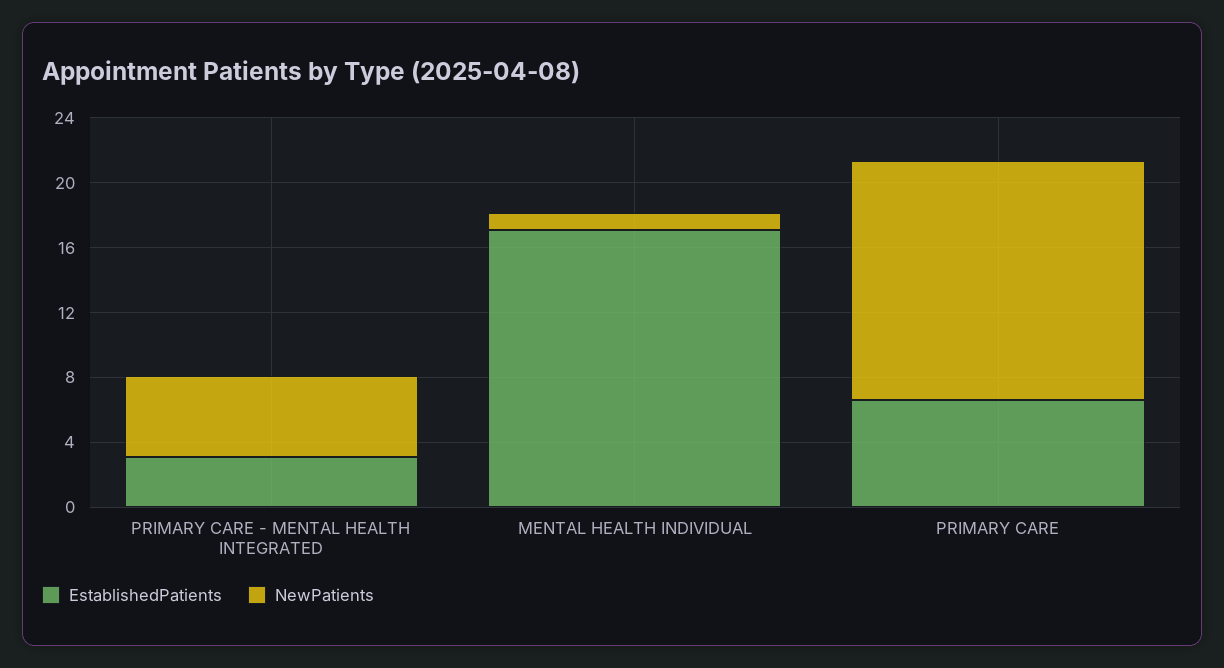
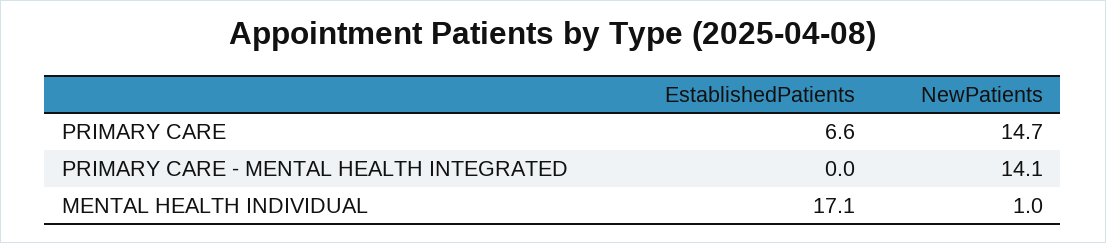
EstablishedPatients, PRIMARY CARE - MENTAL HEALTH INTEGRATED: 3 -> 0
NewPatients, PRIMARY CARE - MENTAL HEALTH INTEGRATED: 5 -> 14.1

